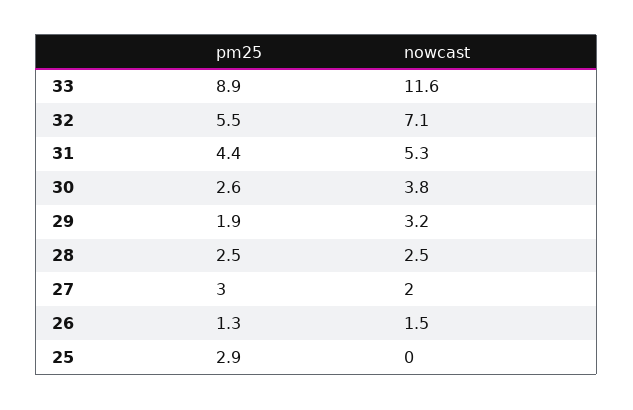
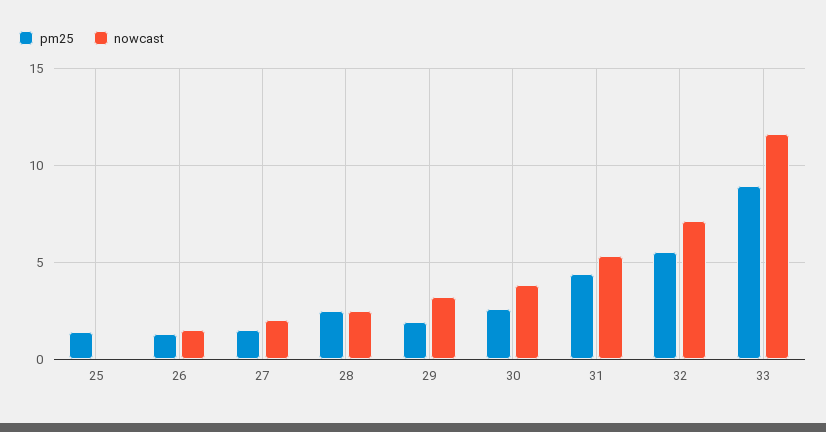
pm25, 27: 3 -> 1.5
pm25, 25: 2.9 -> 1.5

